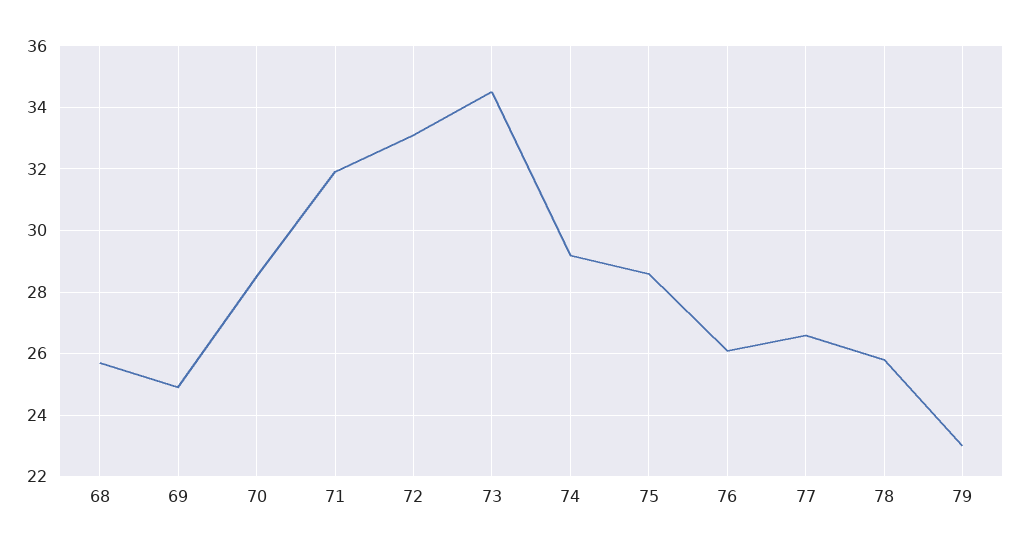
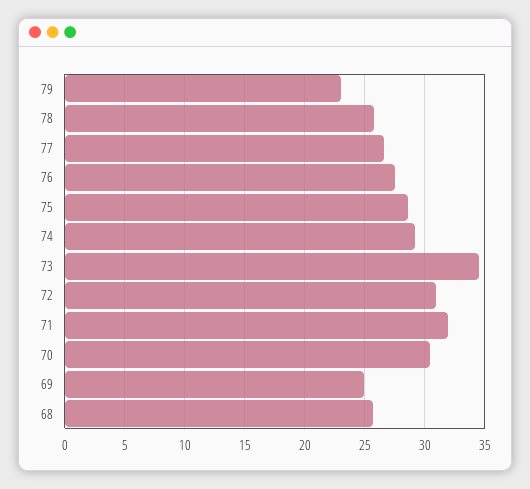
70: 28.5 -> 30.5
72: 33 -> 31
76: 26 -> 27.5

